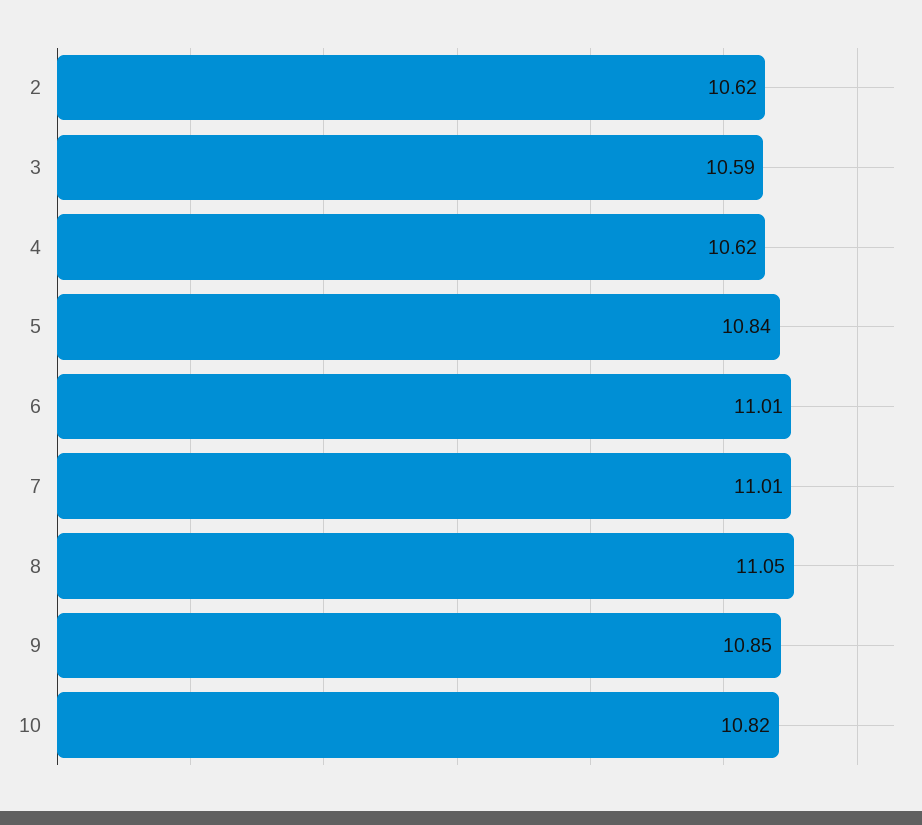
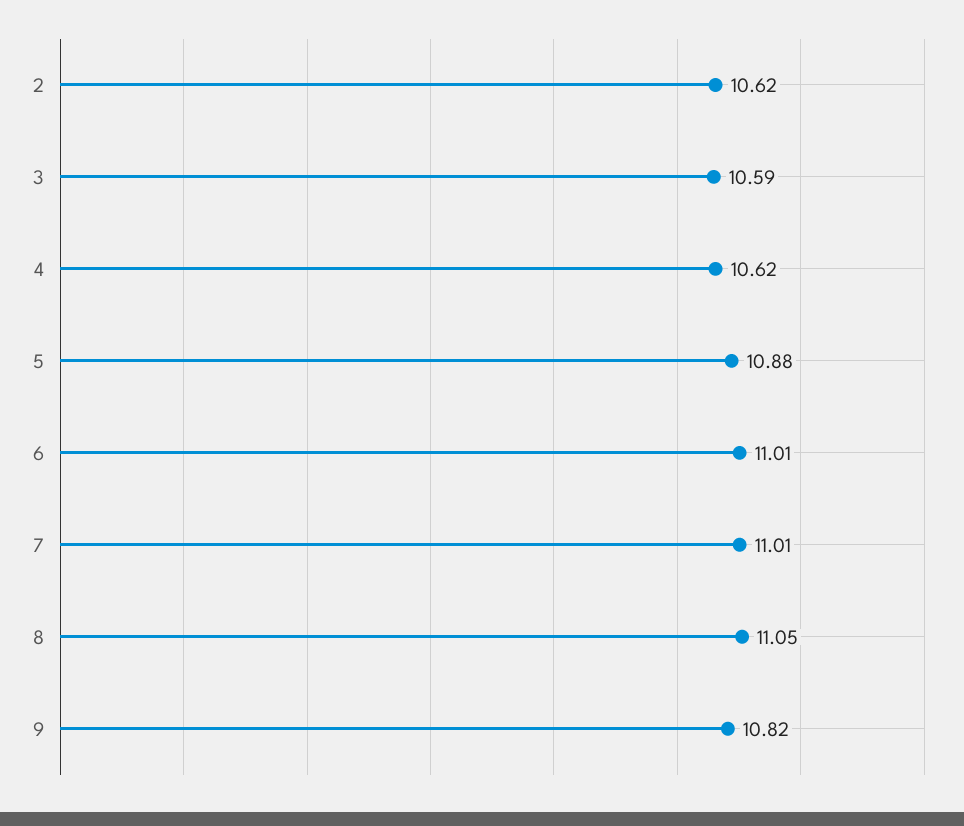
5: 10.84 -> 10.88
9: 10.85 -> 10.82
10: 10.82 -> none

